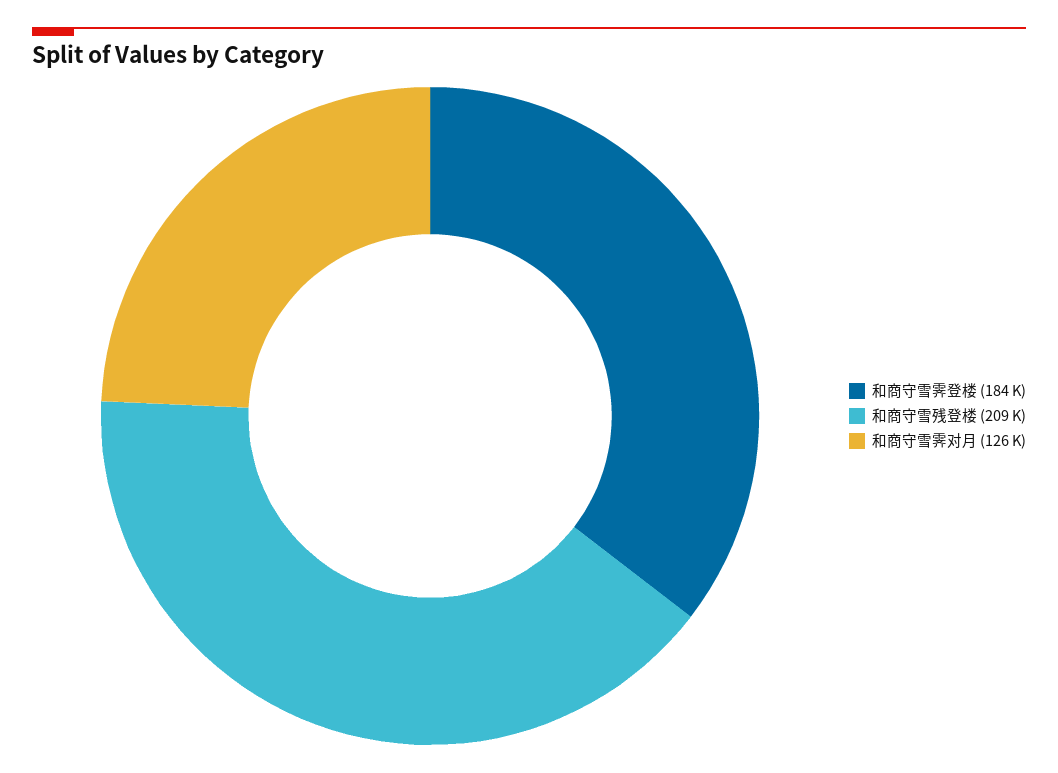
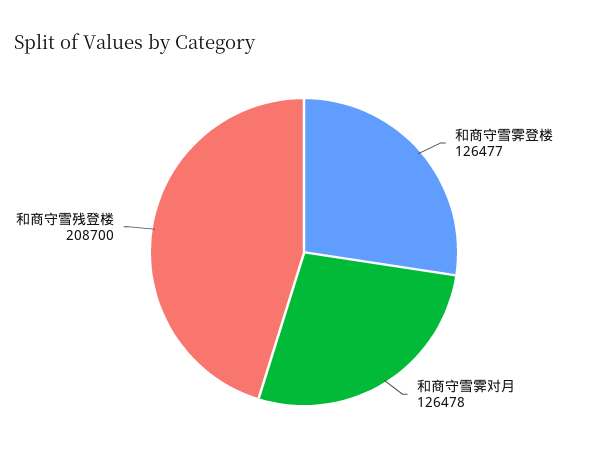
和商守雪霁登楼: 184000 -> 126477

